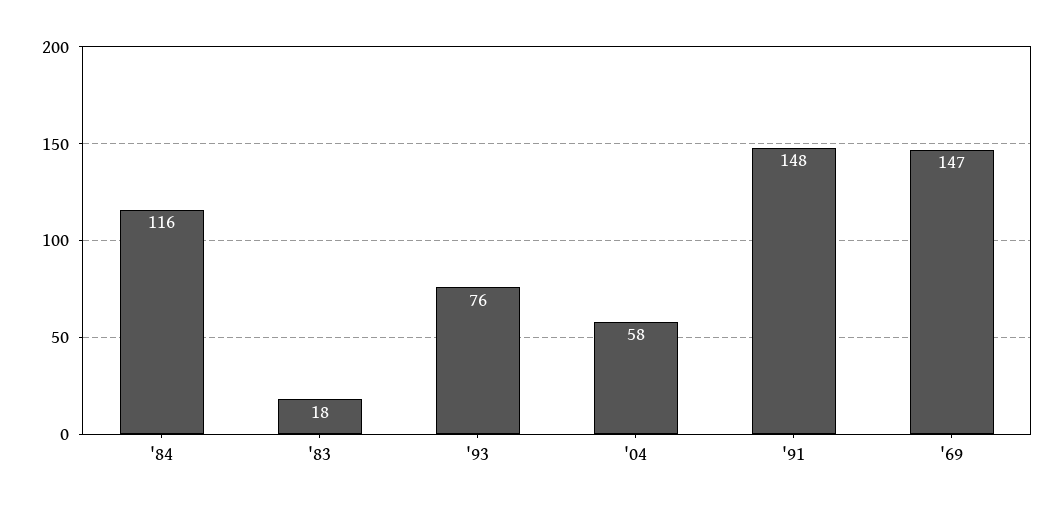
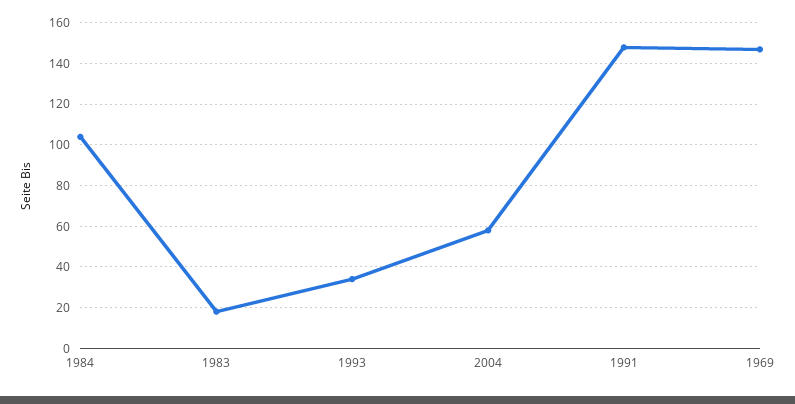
'84: 116 -> 105
'93: 76 -> 35

